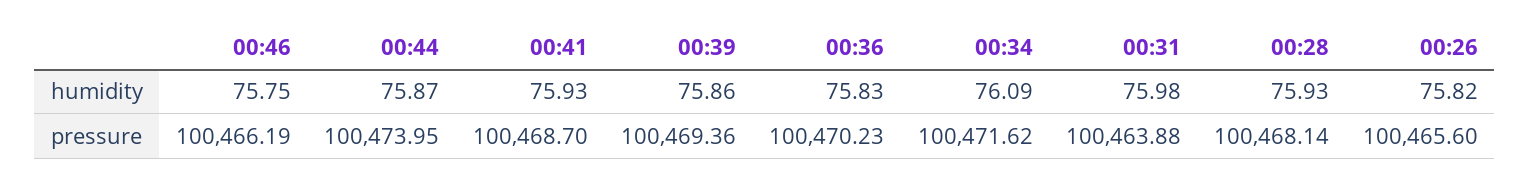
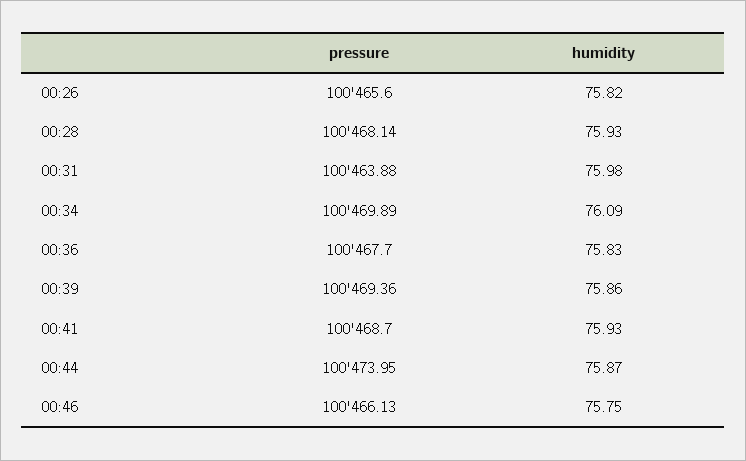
00:46, pressure: 100466.19 -> 100466.13
00:36, pressure: 100470.23 -> 100467.7
00:34, pressure: 100471.62 -> 100469.89

